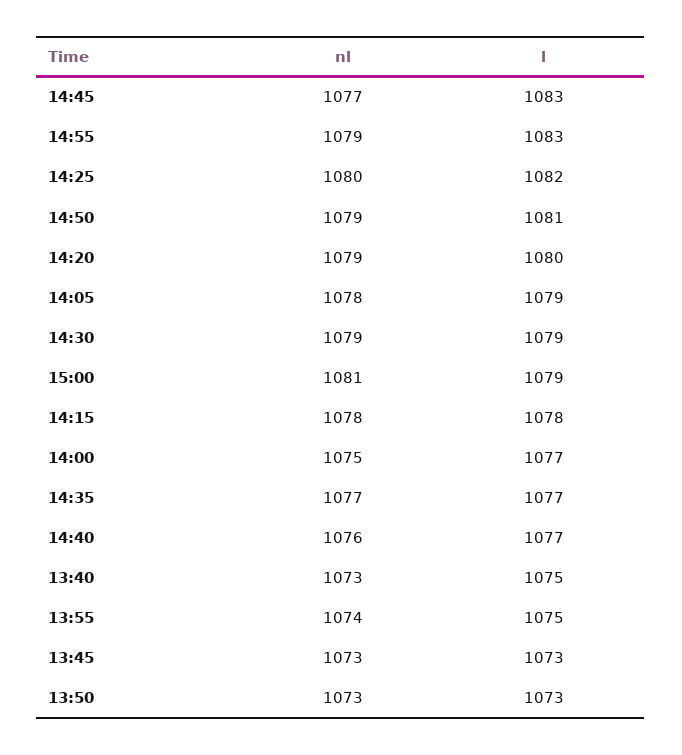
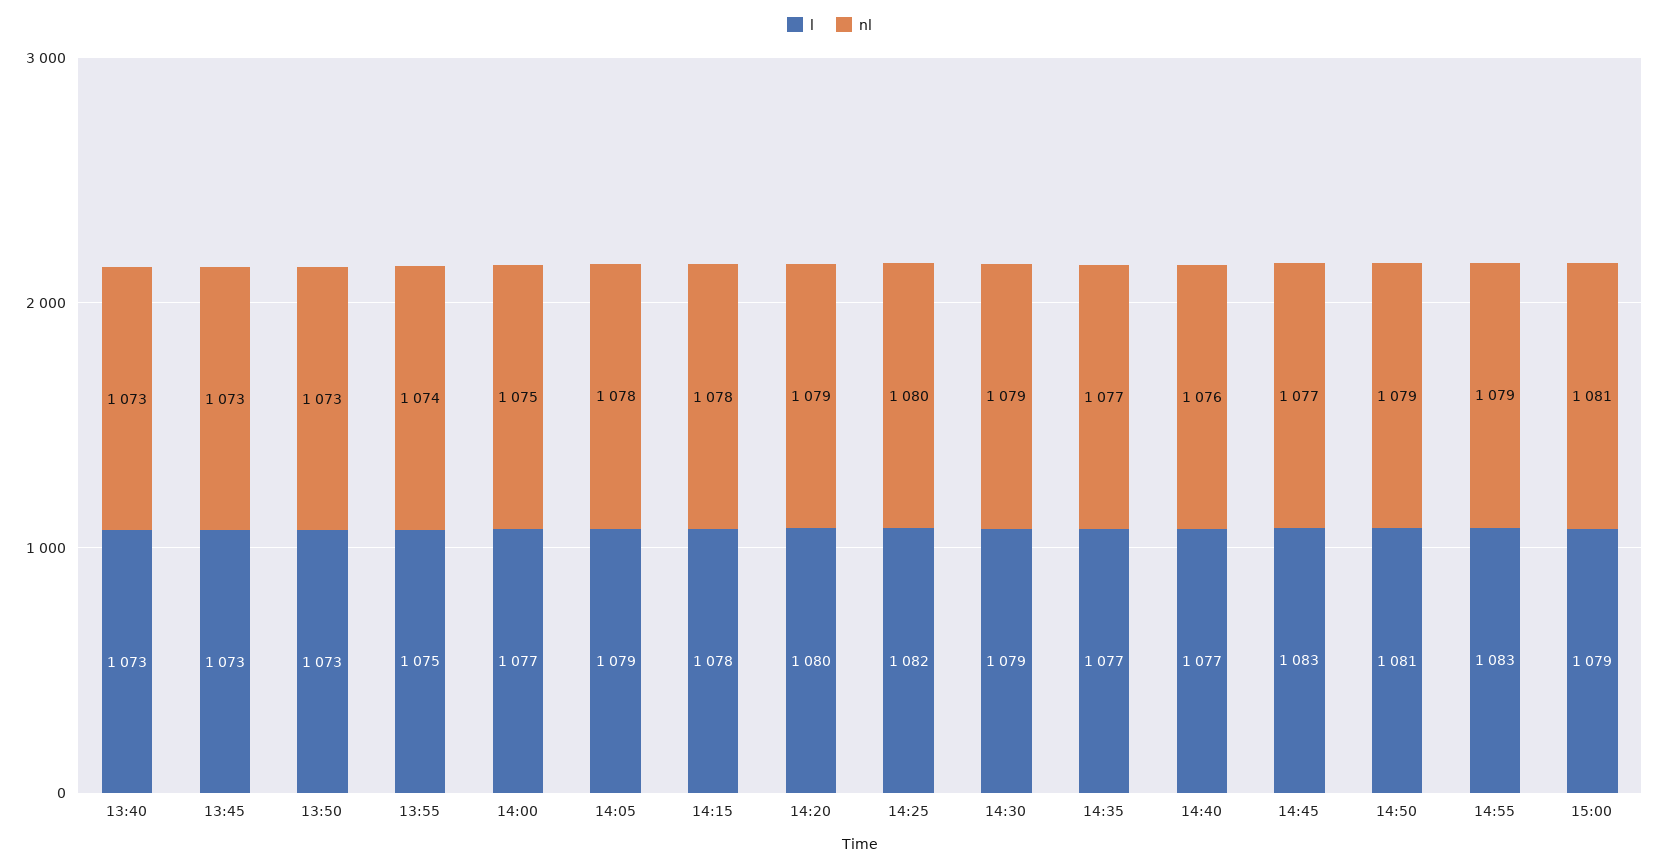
l, 13:40: 1075 -> 1073

